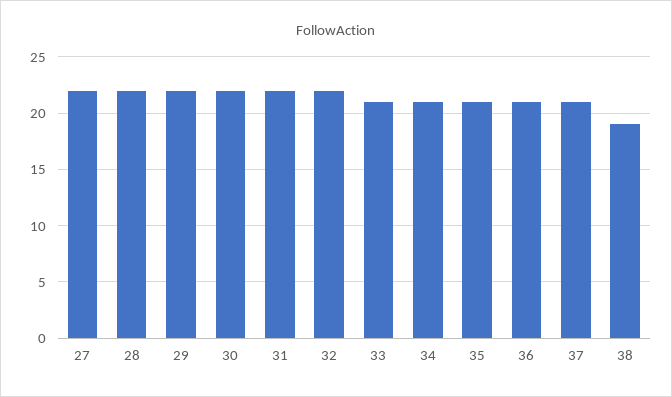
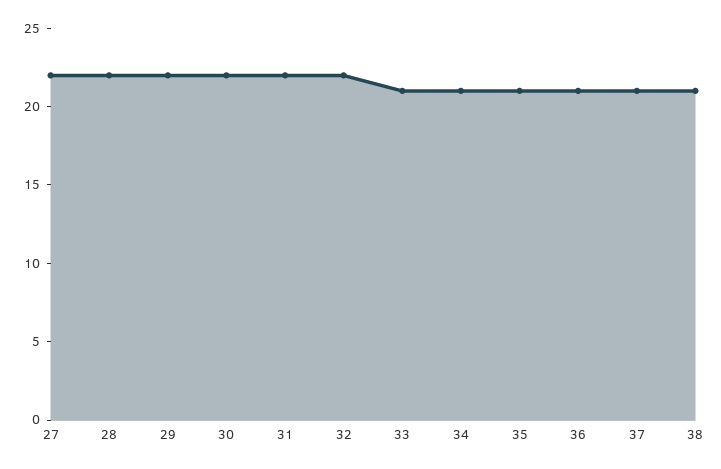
38: 19 -> 21

